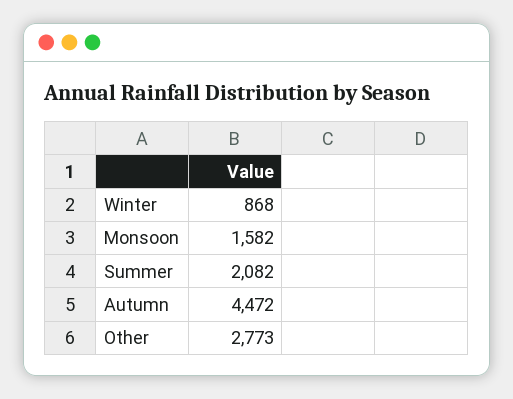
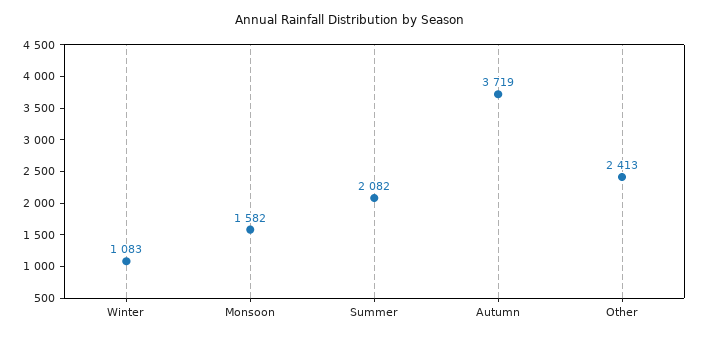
Winter: 868 -> 1083
Autumn: 4472 -> 3719
Other: 2773 -> 2413

